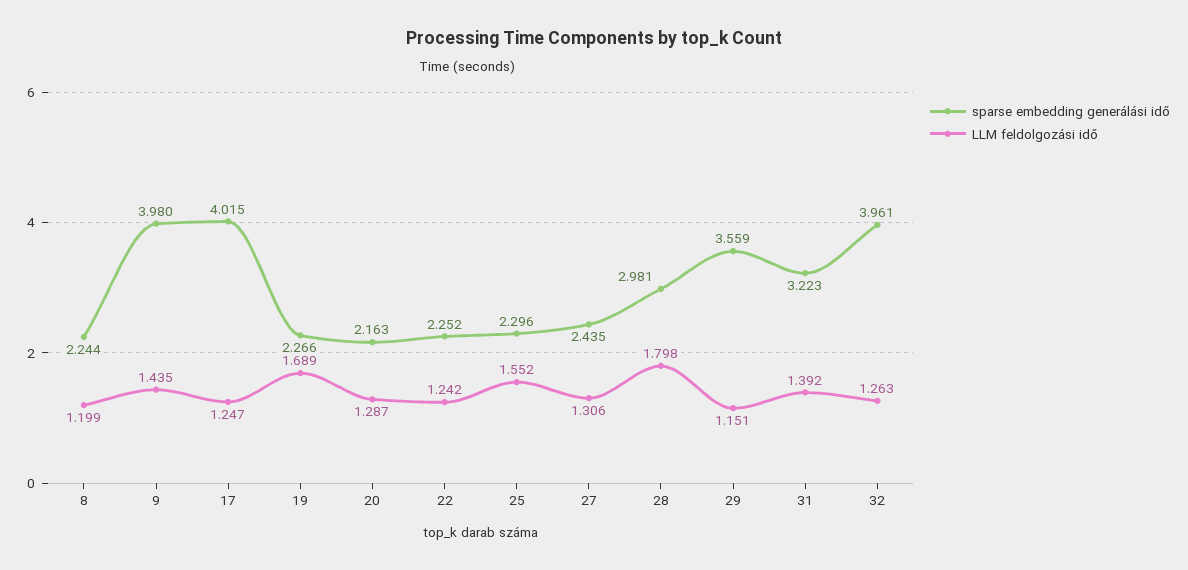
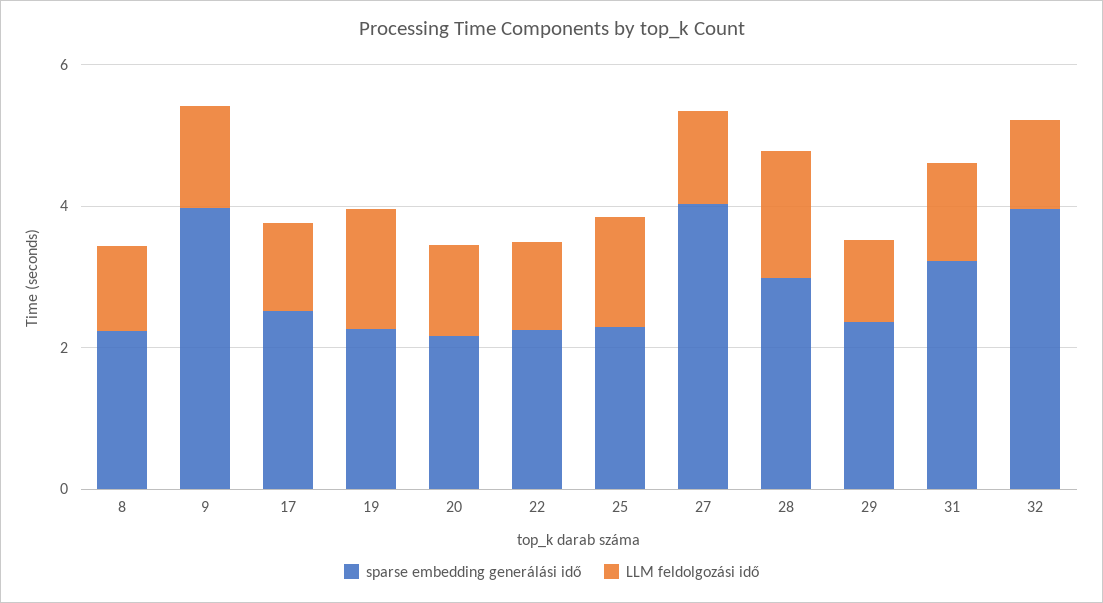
sparse embedding generálási idő, 17: 4.015 -> 2.5
sparse embedding generálási idő, 27: 2.435 -> 4
sparse embedding generálási idő, 29: 3.559 -> 2.5

